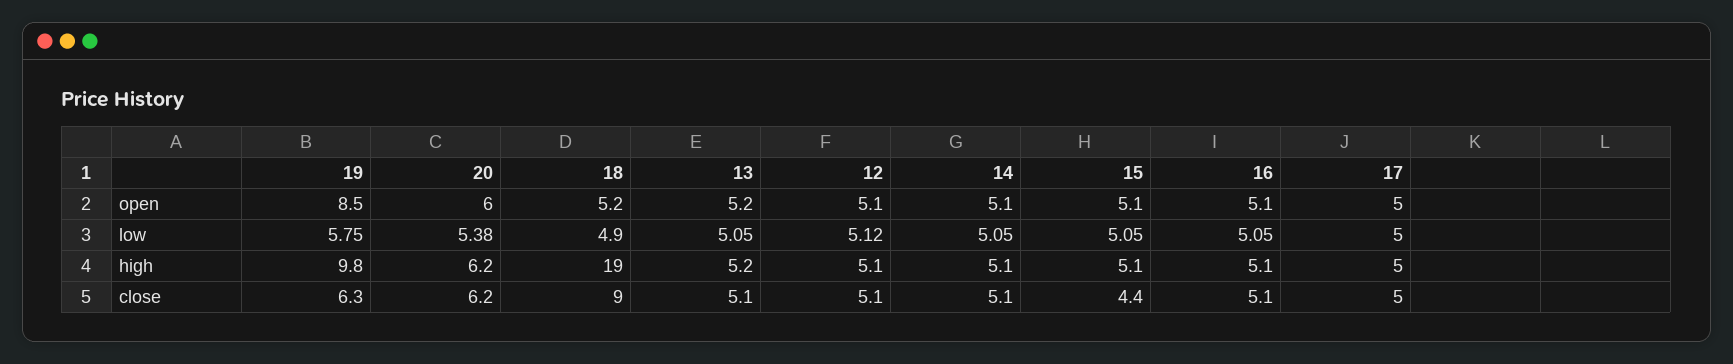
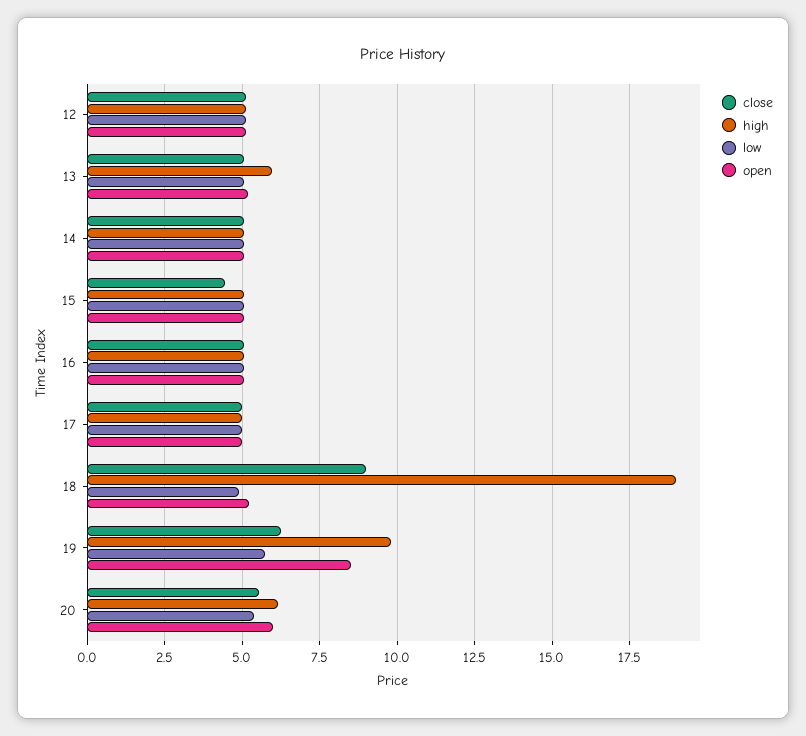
high, 13: 5.2 -> 6
close, 20: 6.2 -> 5.5

